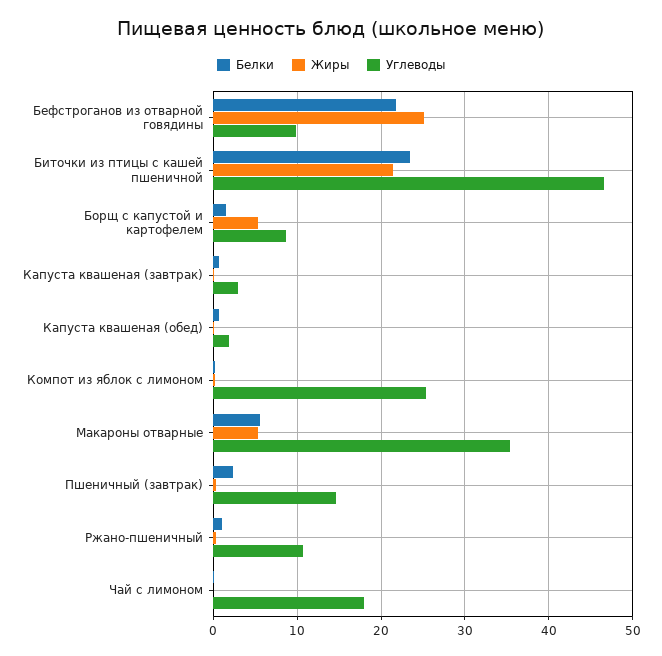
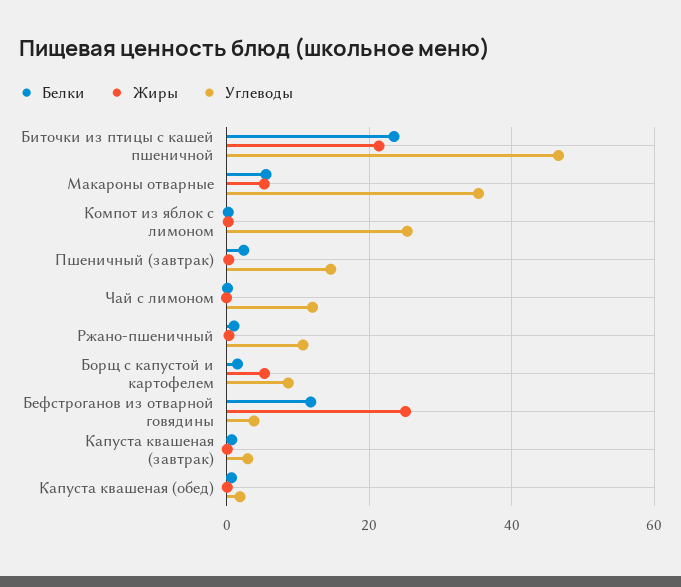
Белки, Бефстроганов из отварной говядины: 22 -> 12
Углеводы, Бефстроганов из отварной говядины: 10 -> 4
Углеводы, Чай с лимоном: 18 -> 12

